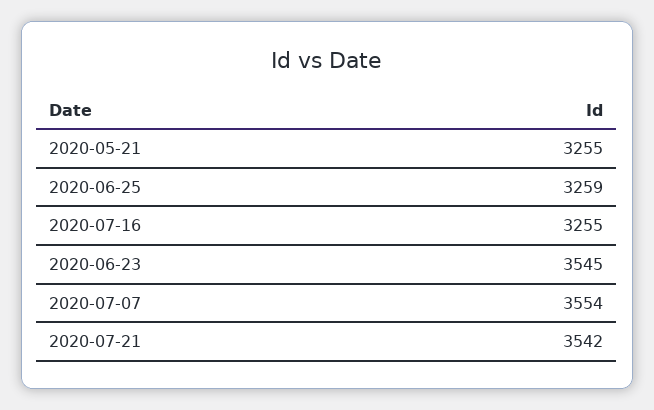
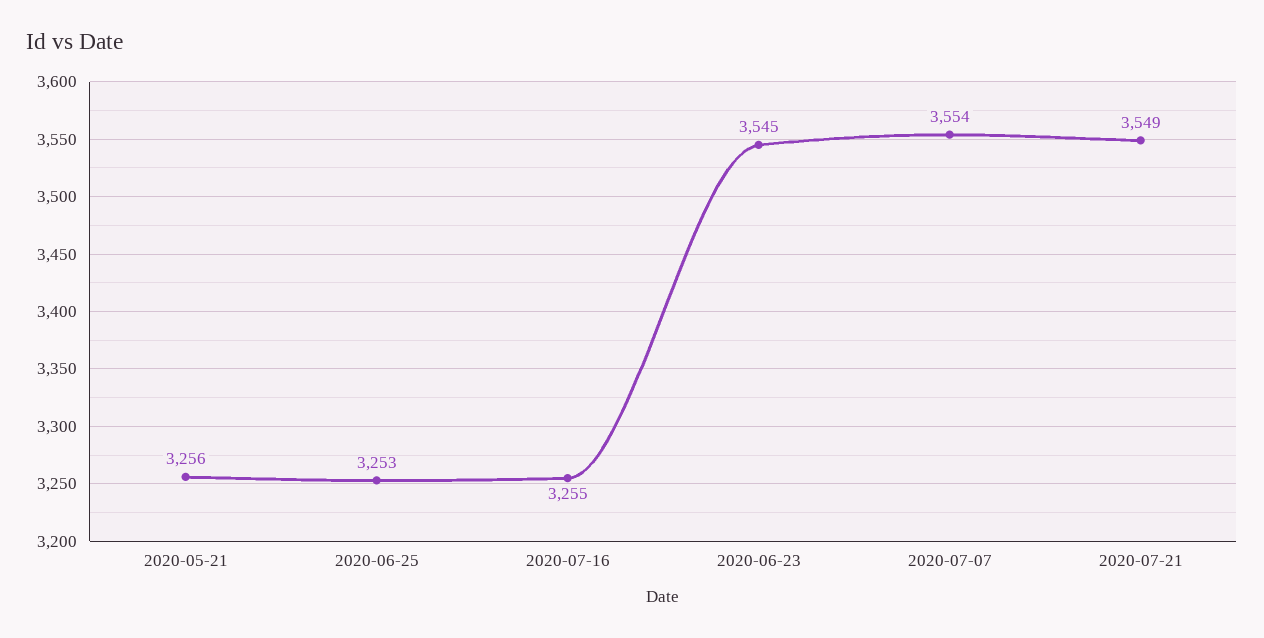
2020-05-21: 3255 -> 3256
2020-06-25: 3259 -> 3253
2020-07-21: 3542 -> 3549

